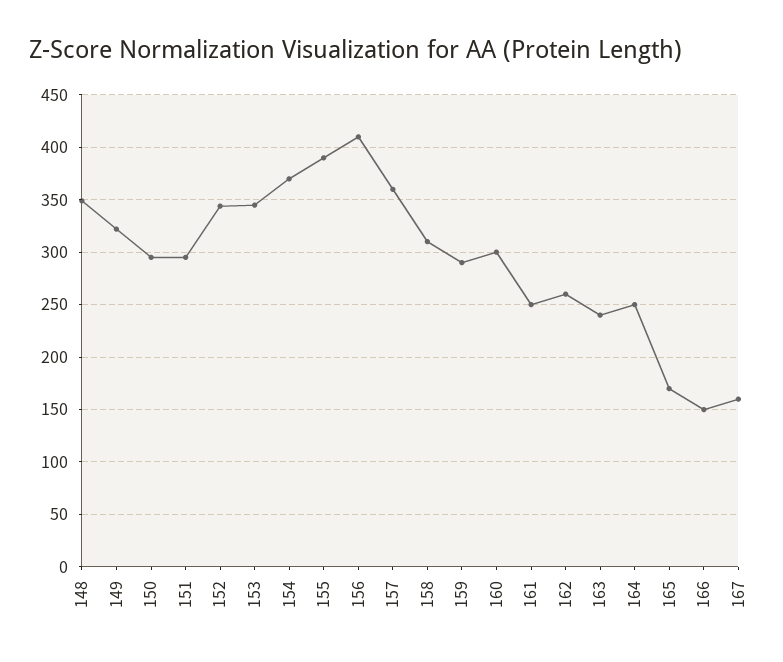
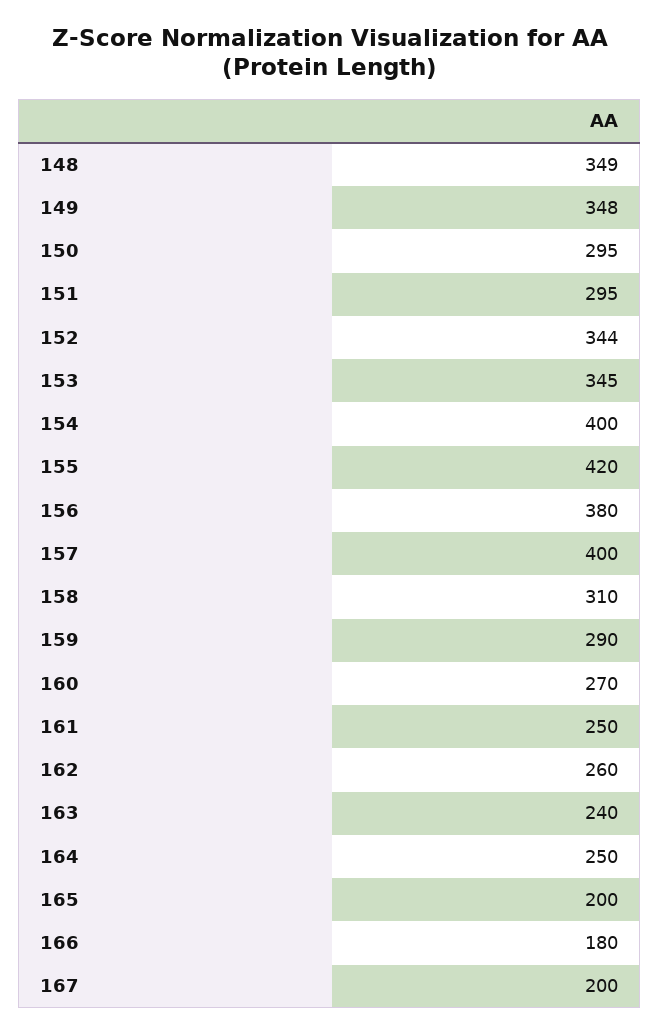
149: 320 -> 348
154: 370 -> 400
155: 390 -> 420
156: 410 -> 380
157: 360 -> 400
160: 300 -> 270
165: 170 -> 200
166: 150 -> 180
167: 160 -> 200

